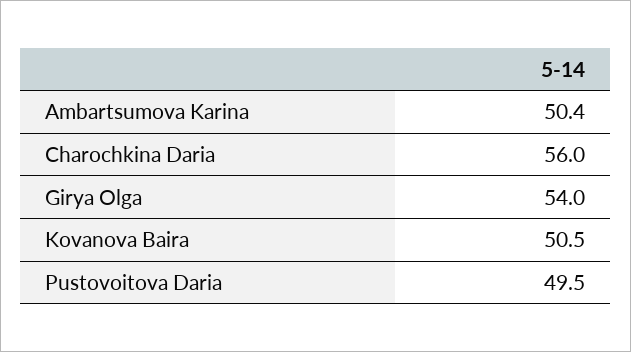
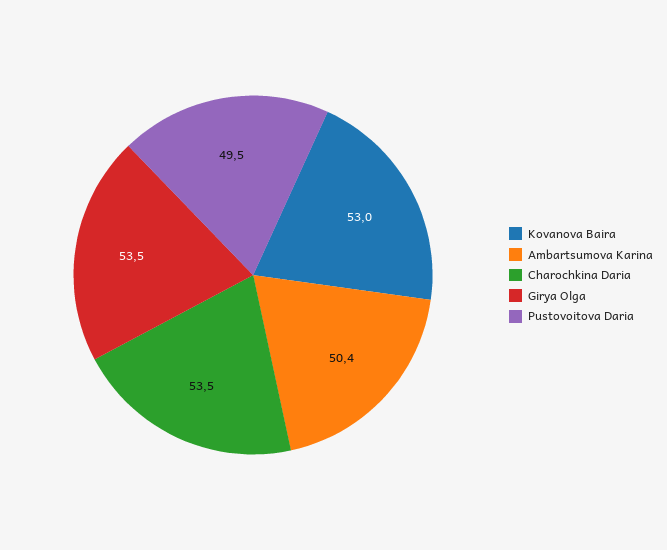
Charochkina Daria: 56 -> 53.5
Girya Olga: 54 -> 53.5
Kovanova Baira: 50.5 -> 53

